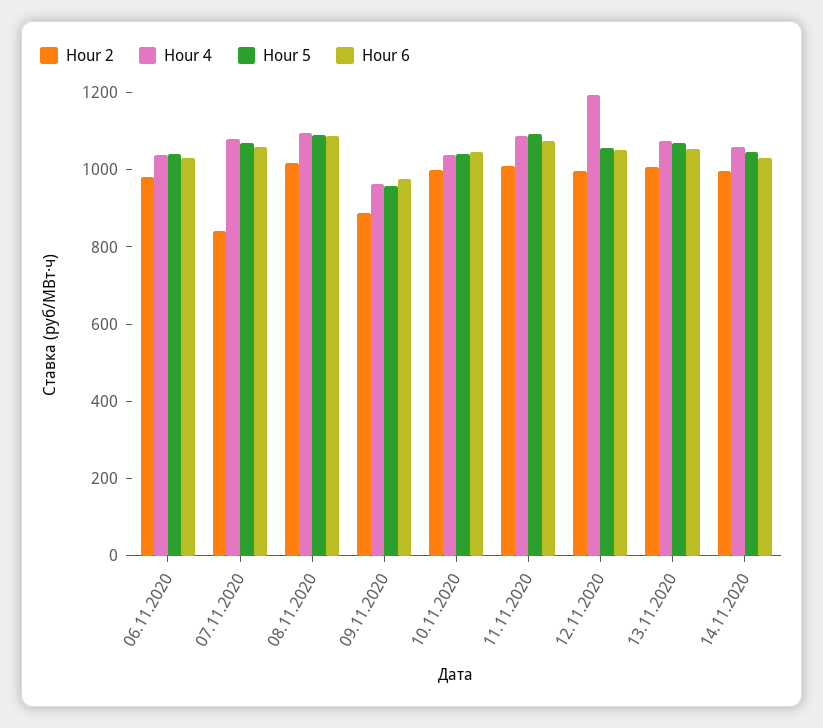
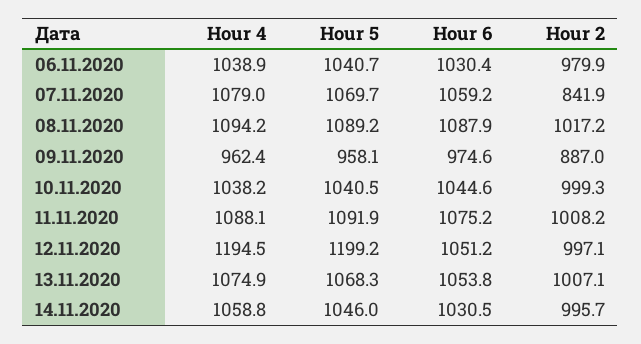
Hour 5, 12.11.2020: 1050 -> 1199.2

